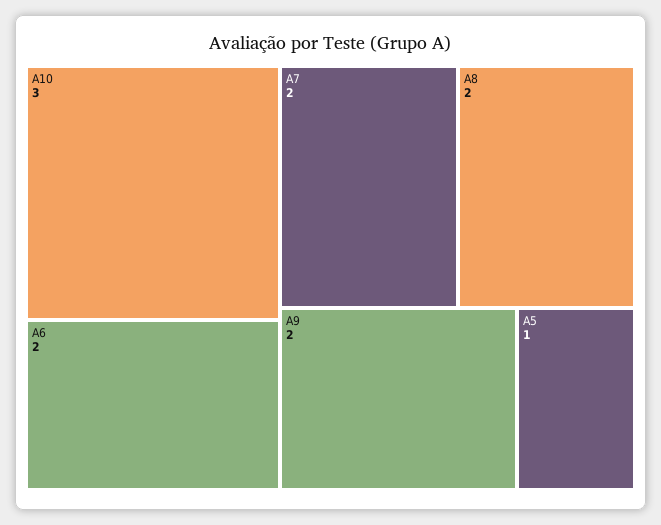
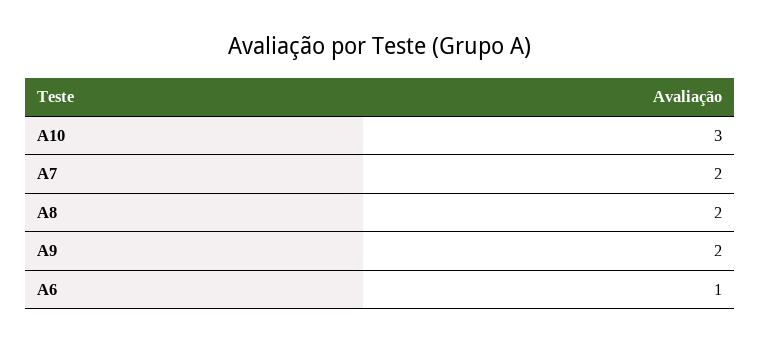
A6: 2 -> 1
A5: 1 -> none

